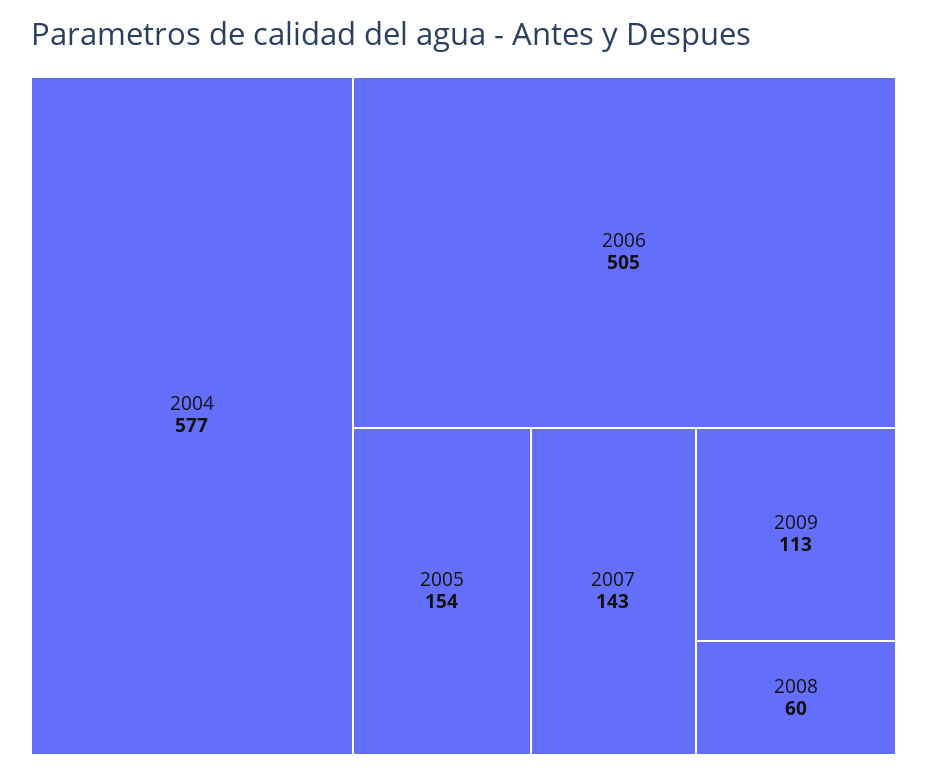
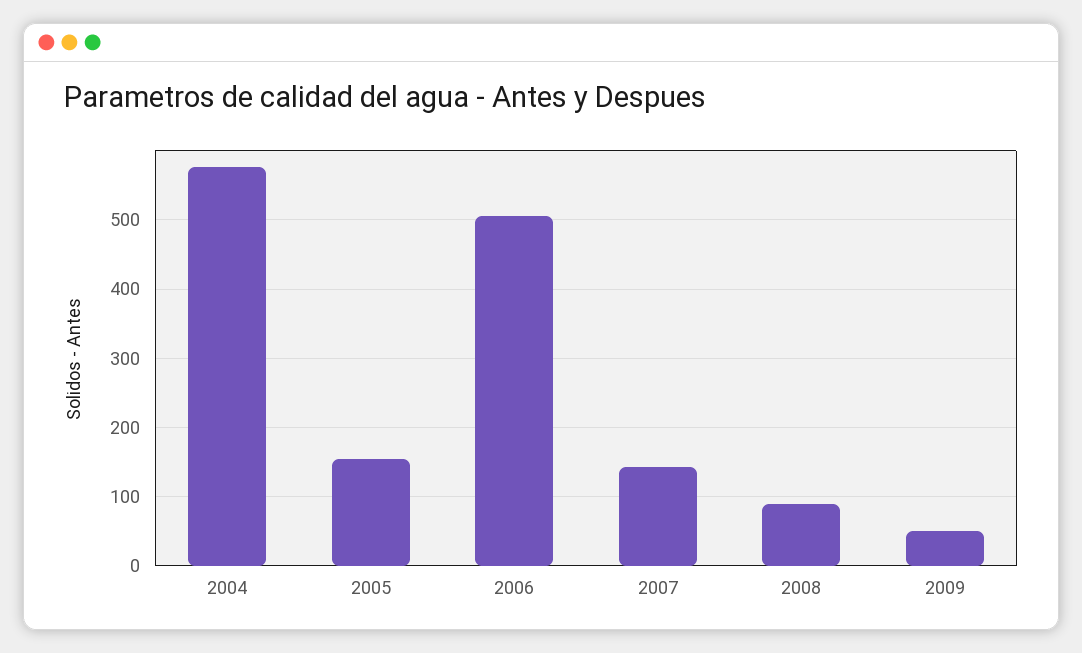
2009: 113 -> 50
2008: 60 -> 90

